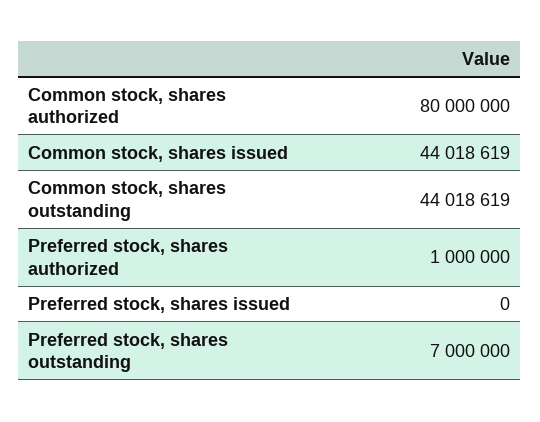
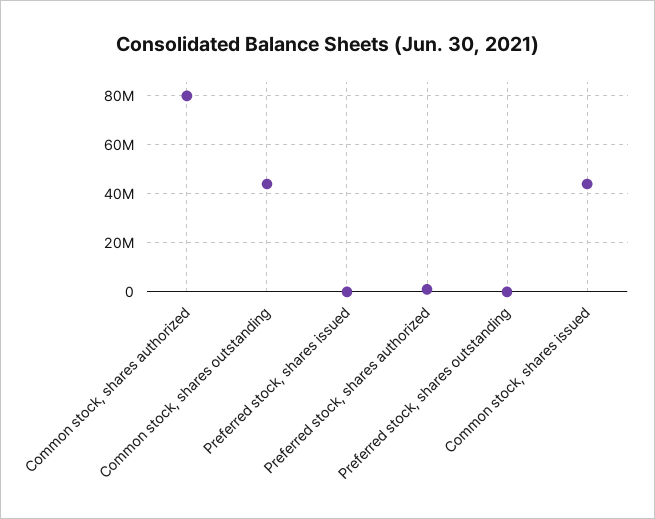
Preferred stock, shares outstanding: 7000000 -> 0

